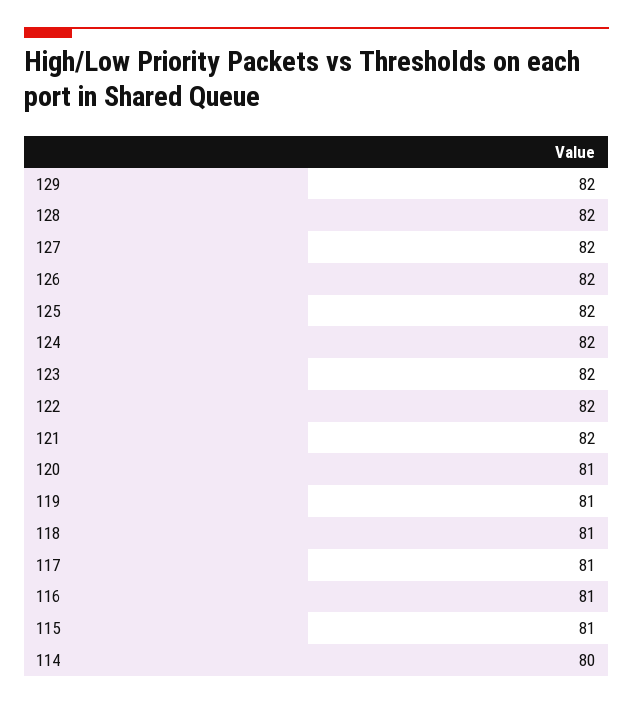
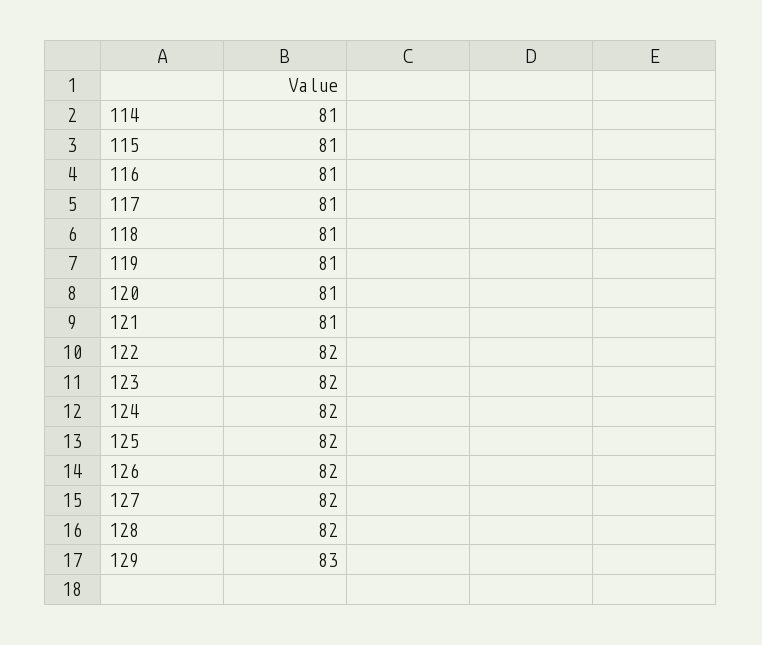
129: 82 -> 83
121: 82 -> 81
114: 80 -> 81

